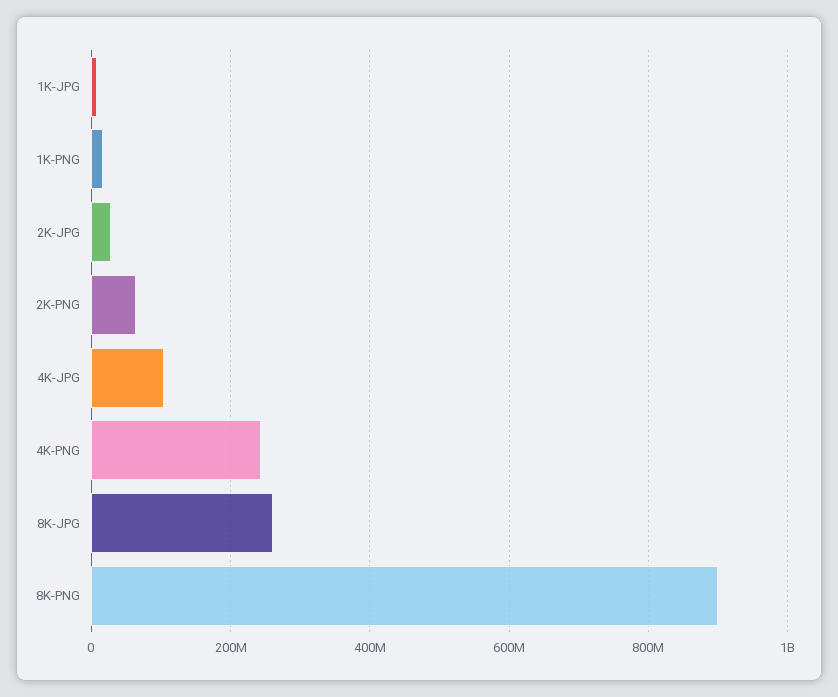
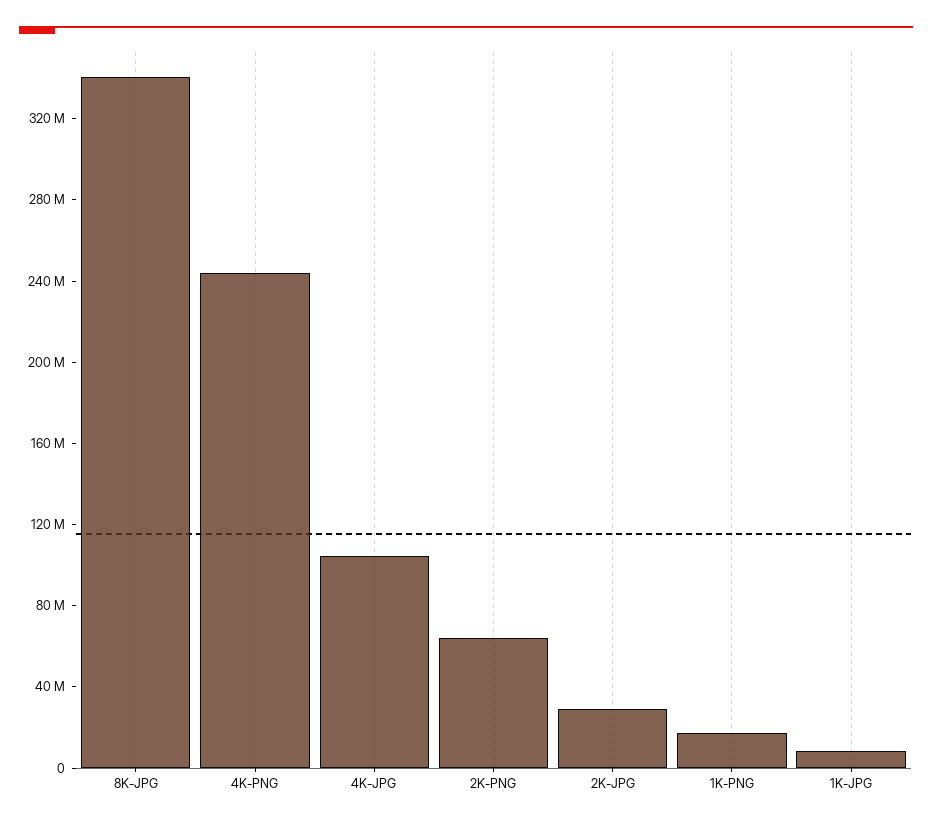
8K-JPG: 260000000 -> 340000000
8K-PNG: 900000000 -> none

